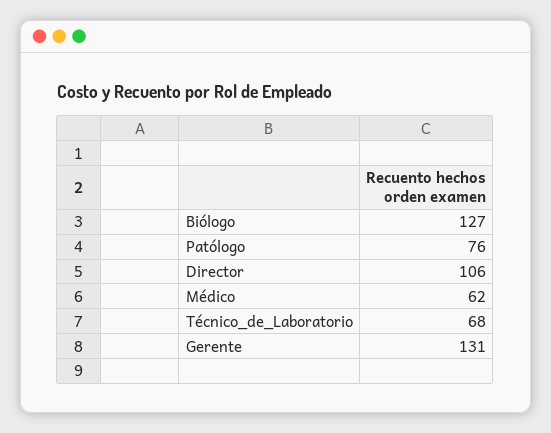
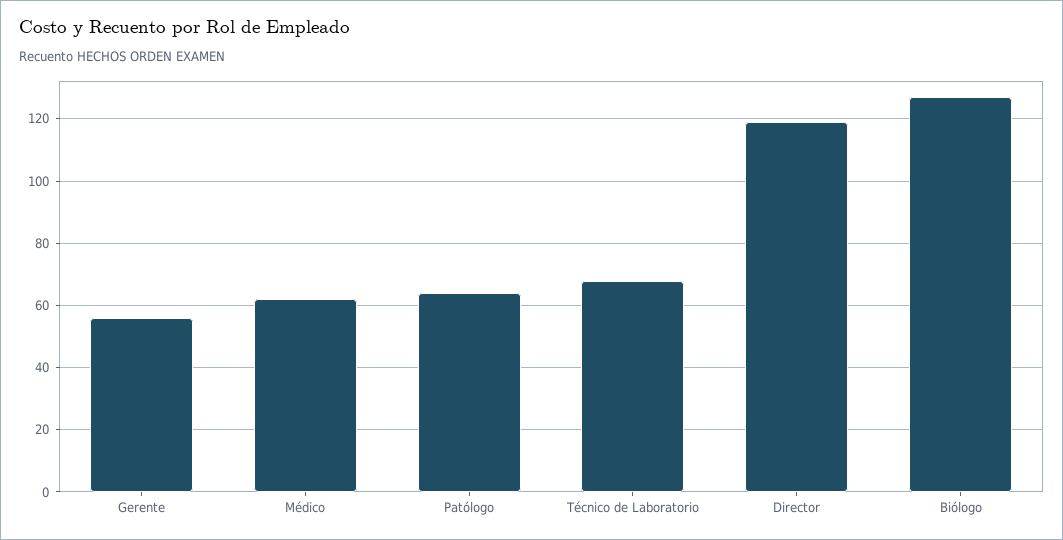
Patólogo: 76 -> 65
Director: 106 -> 120
Gerente: 131 -> 55

